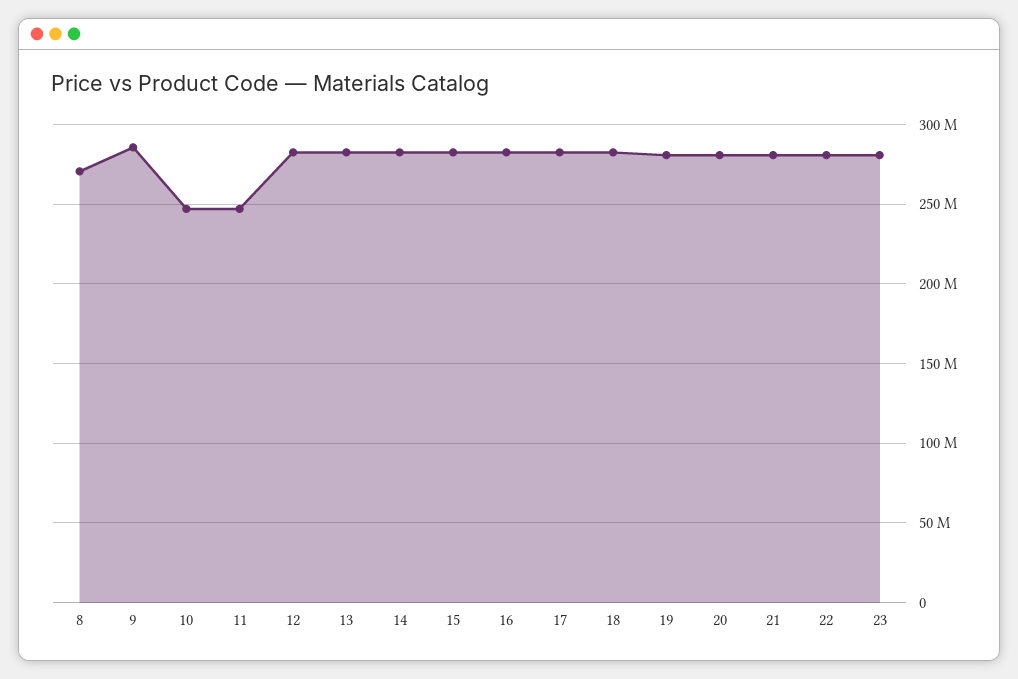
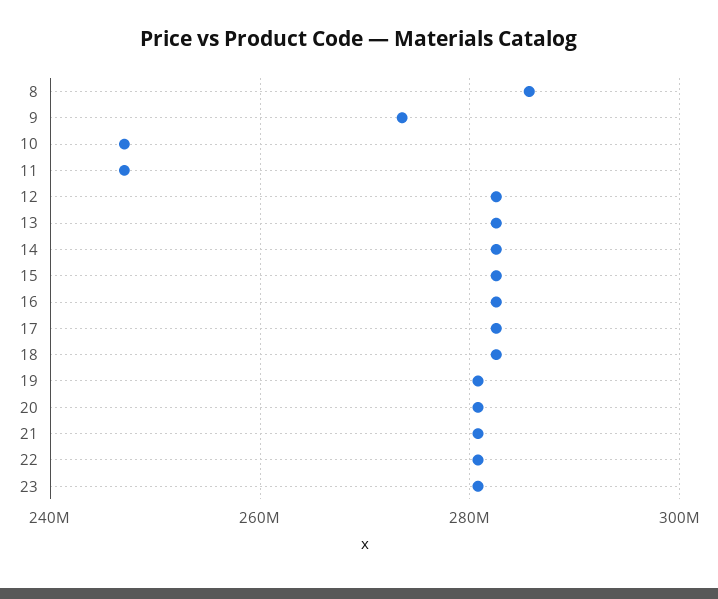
8: 270000000 -> 286000000
9: 285000000 -> 274000000

